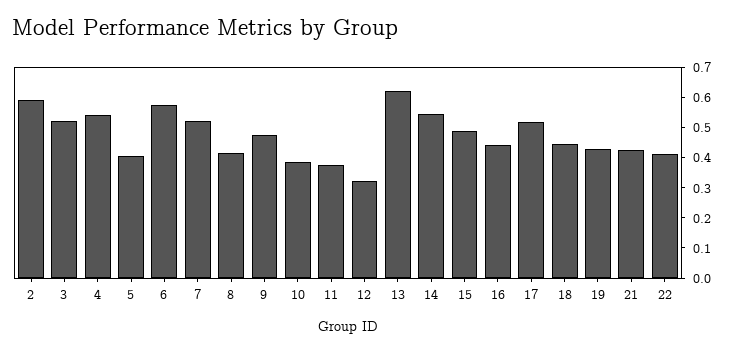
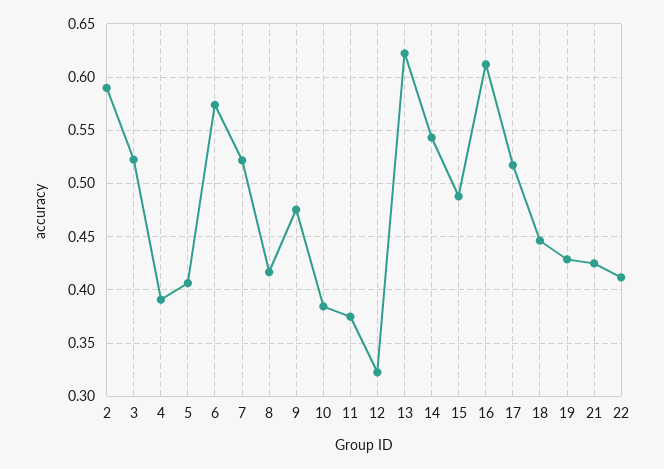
4: 0.55 -> 0.39
16: 0.45 -> 0.61

